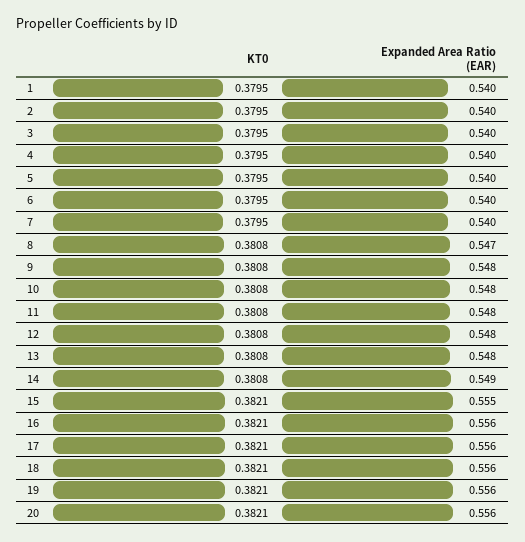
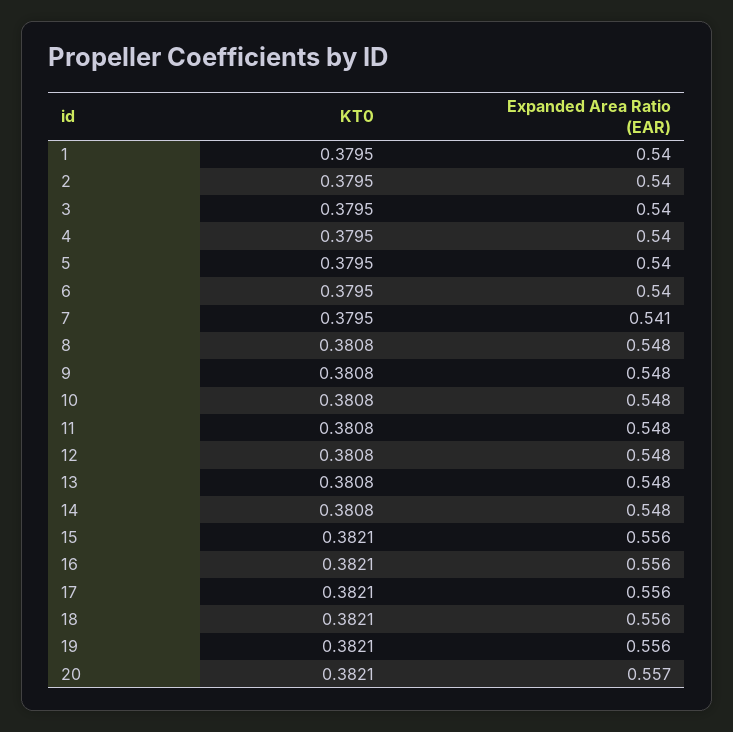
Expanded Area Ratio (EAR), 7: 0.54 -> 0.541
Expanded Area Ratio (EAR), 8: 0.547 -> 0.548
Expanded Area Ratio (EAR), 14: 0.549 -> 0.548
Expanded Area Ratio (EAR), 15: 0.555 -> 0.556
Expanded Area Ratio (EAR), 20: 0.556 -> 0.557

